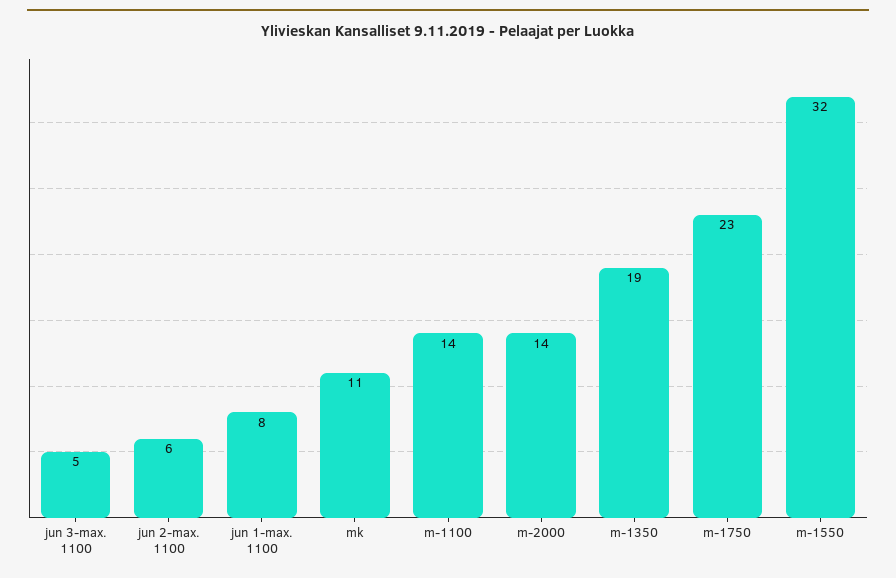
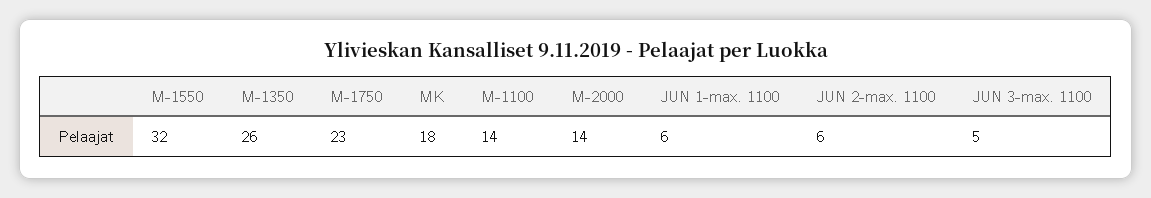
jun 1-max. 1100: 8 -> 6
mk: 11 -> 18
m-1350: 19 -> 26

